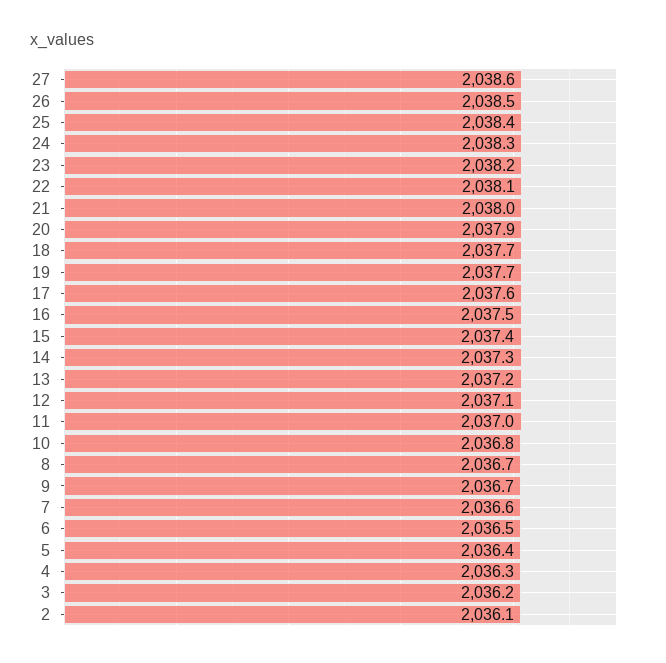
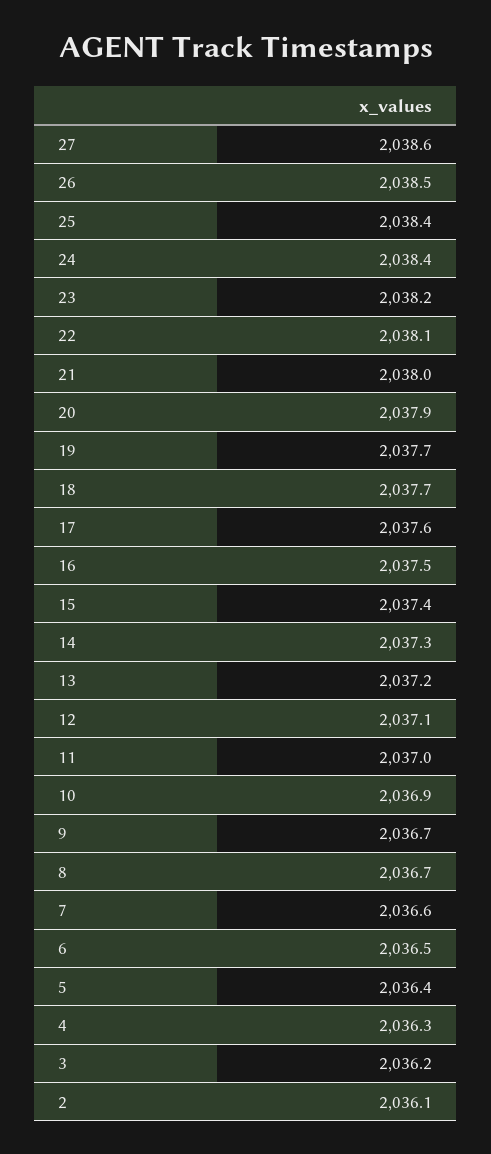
24: 2038.3 -> 2038.4
10: 2036.8 -> 2036.9

